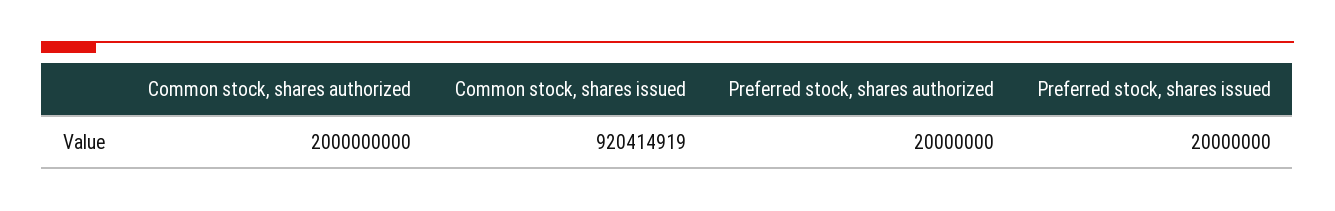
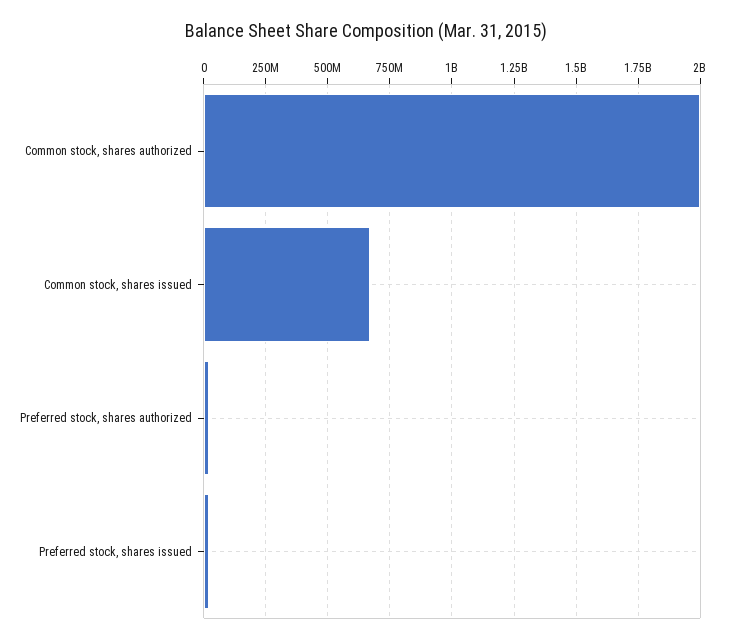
Common stock, shares issued: 920414919 -> 675000000

